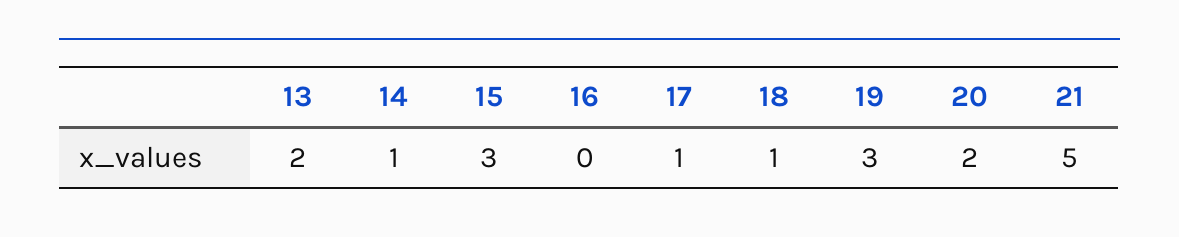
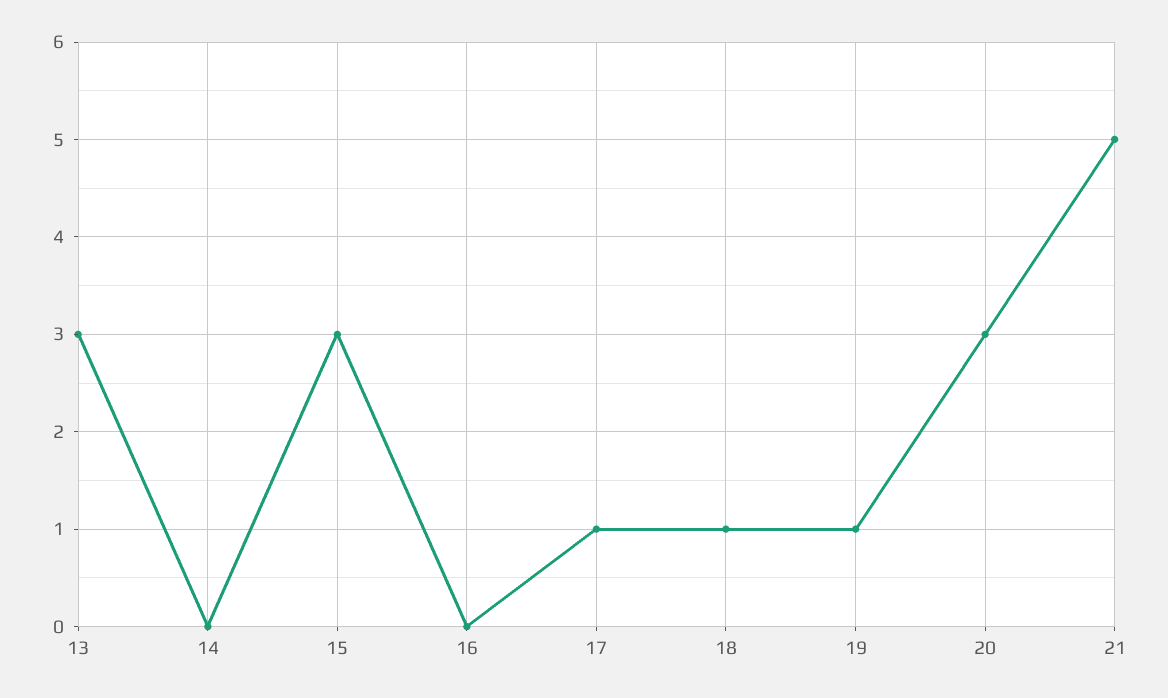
13: 2 -> 3
14: 1 -> 0
19: 3 -> 1
20: 2 -> 3

